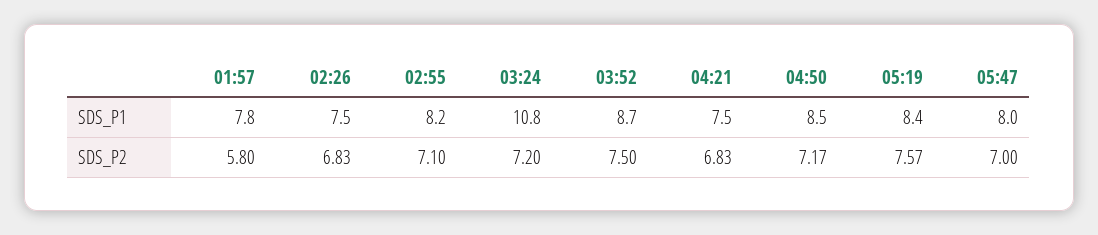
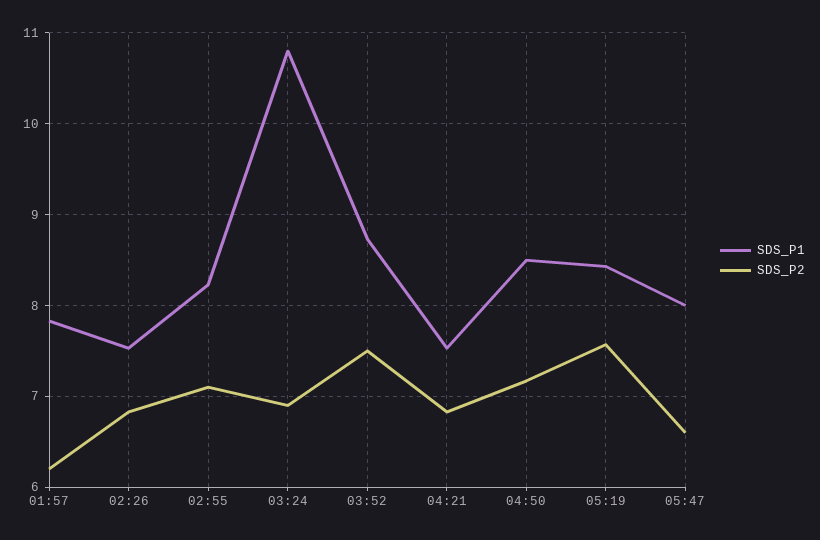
SDS_P2, 01:57: 5.8 -> 6.2
SDS_P2, 03:24: 7.2 -> 6.9
SDS_P2, 05:47: 7 -> 6.6

